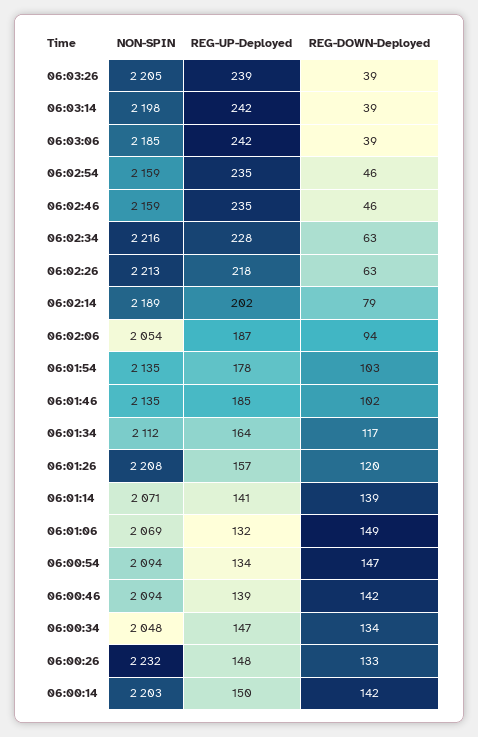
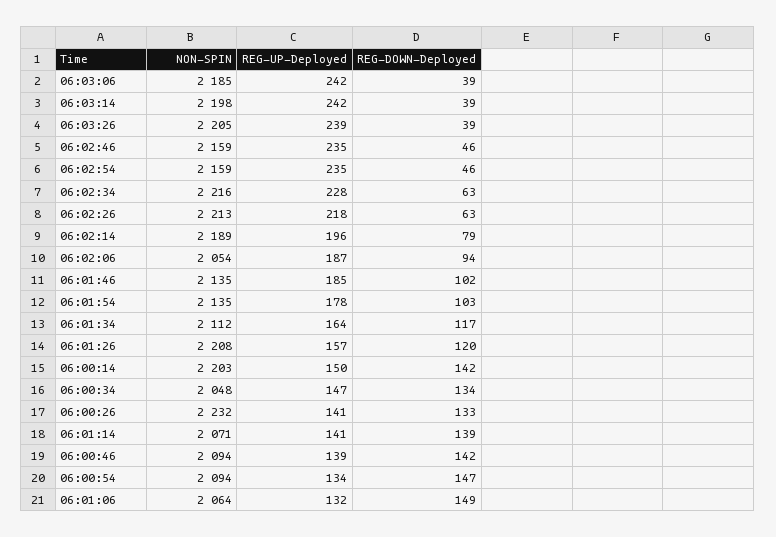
REG-UP-Deployed, 06:02:14: 202 -> 196
NON-SPIN, 06:01:06: 2069 -> 2064
REG-UP-Deployed, 06:00:26: 148 -> 141

